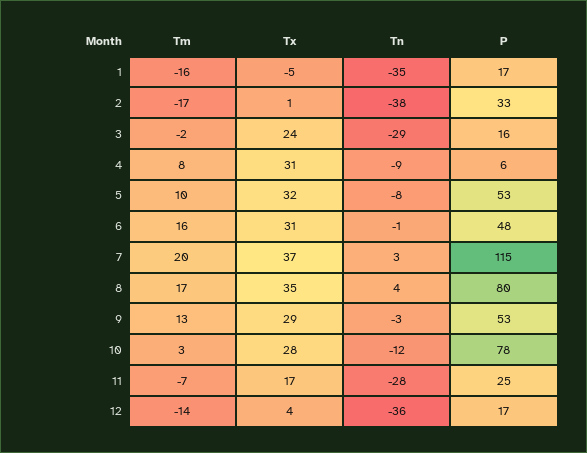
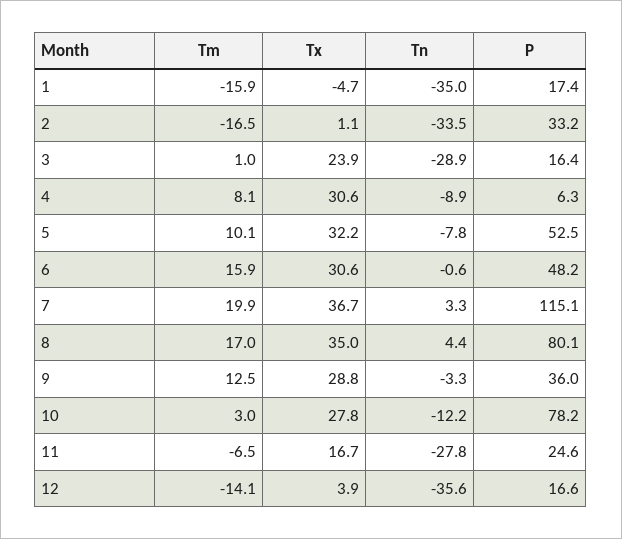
Tn, 2: -38 -> -33.5
Tm, 3: -2 -> 1
P, 9: 53 -> 36

